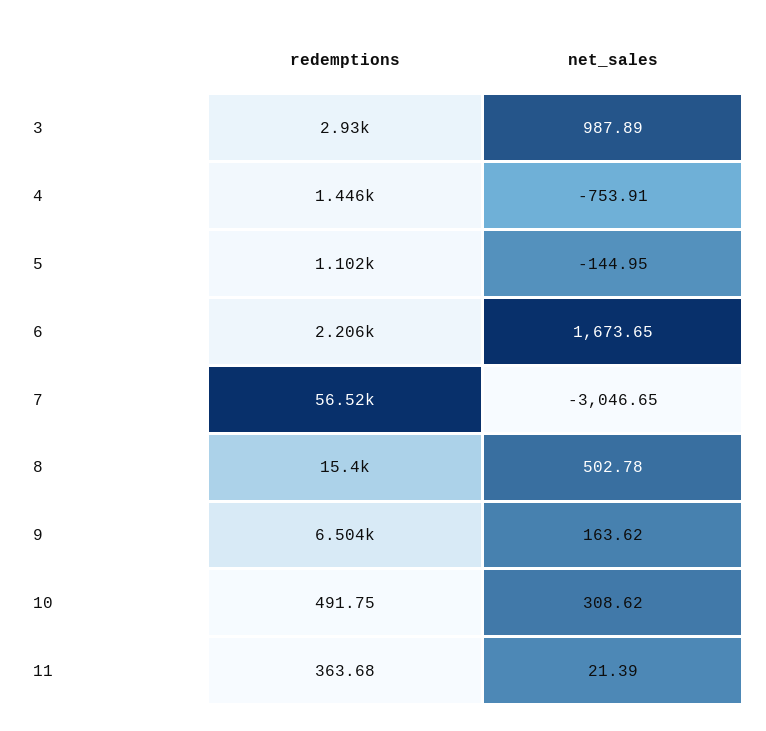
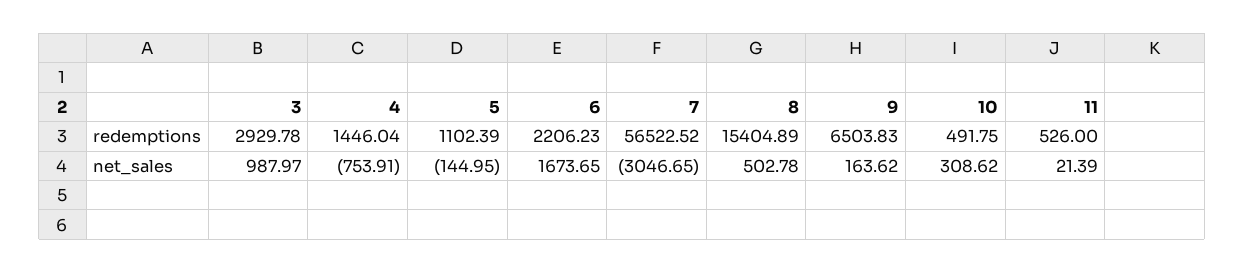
net_sales, 3: 987.89 -> 987.97
redemptions, 11: 363.68 -> 526

